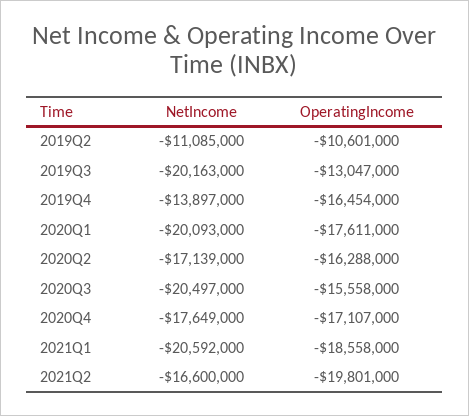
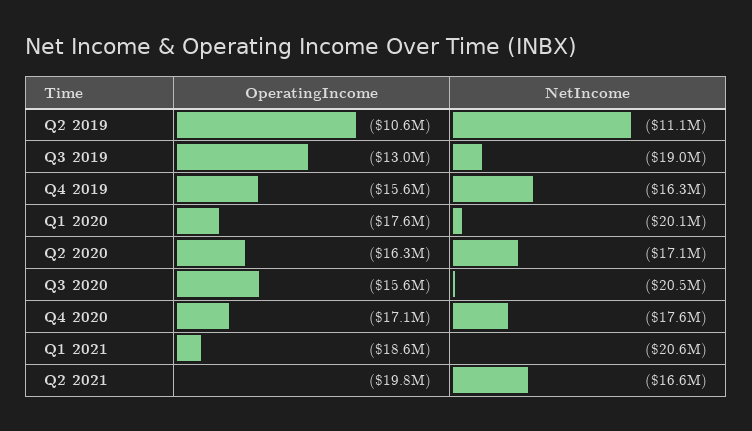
NetIncome, 2019Q3: -20163000 -> -19000000
NetIncome, 2019Q4: -13897000 -> -16300000
OperatingIncome, 2019Q4: -16454000 -> -15600000

